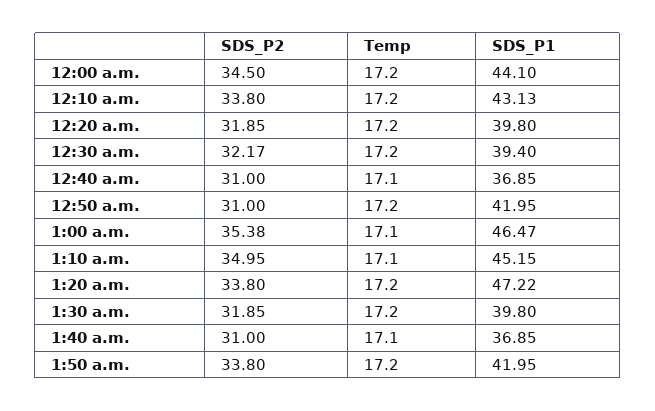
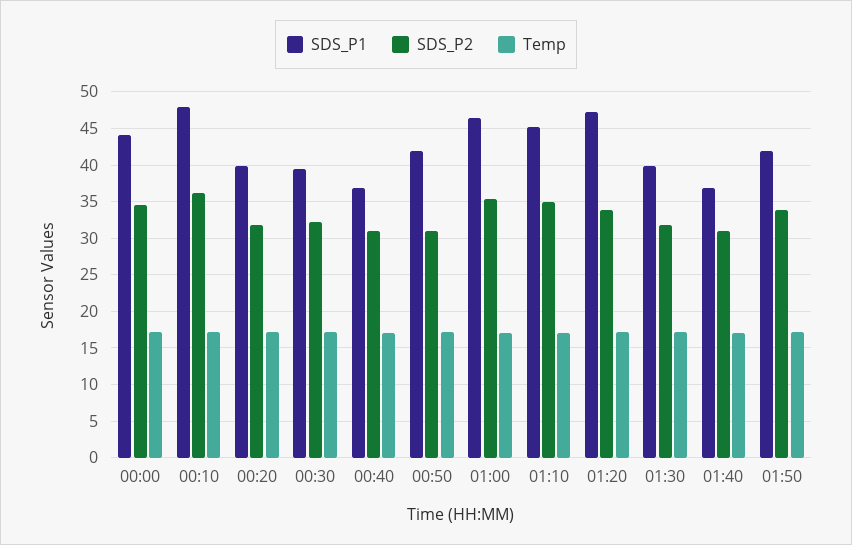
SDS_P2, 12:10 a.m.: 33.8 -> 36
SDS_P1, 12:10 a.m.: 43.13 -> 48

